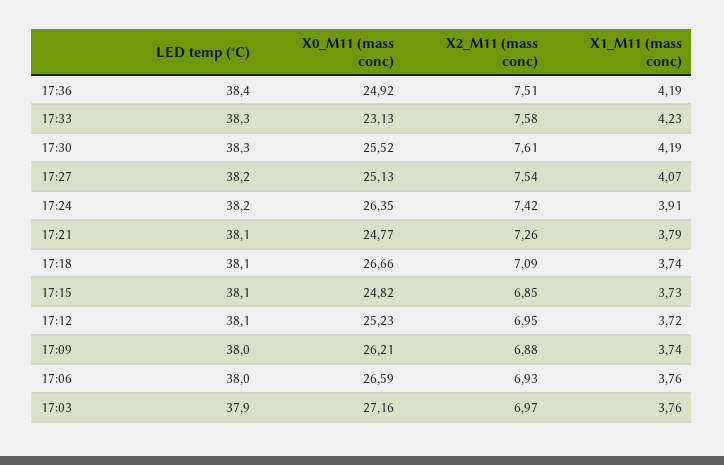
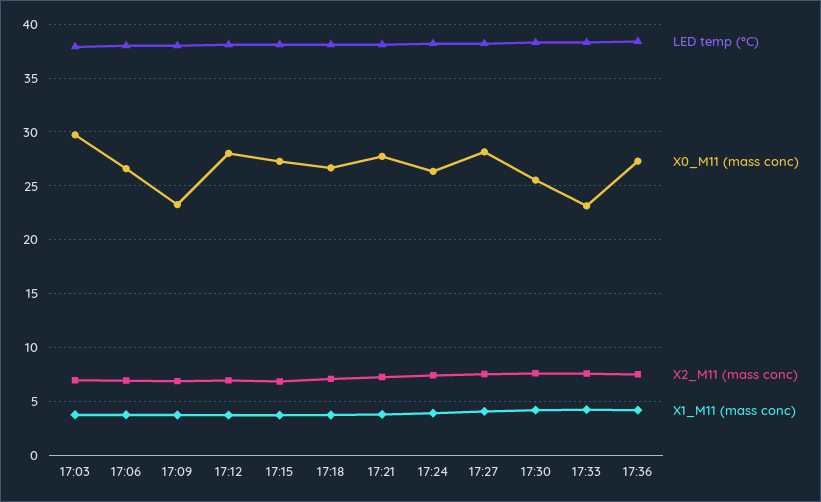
X0_M11 (mass conc), 17:36: 24.92 -> 27
X0_M11 (mass conc), 17:27: 25.13 -> 28
X0_M11 (mass conc), 17:21: 24.77 -> 28
X0_M11 (mass conc), 17:15: 24.82 -> 27
X0_M11 (mass conc), 17:12: 25.23 -> 28
X0_M11 (mass conc), 17:09: 26.21 -> 23
X0_M11 (mass conc), 17:03: 27.16 -> 30

